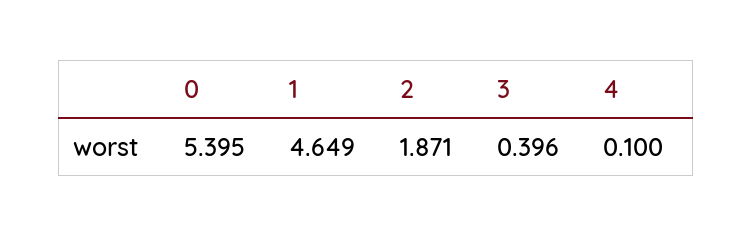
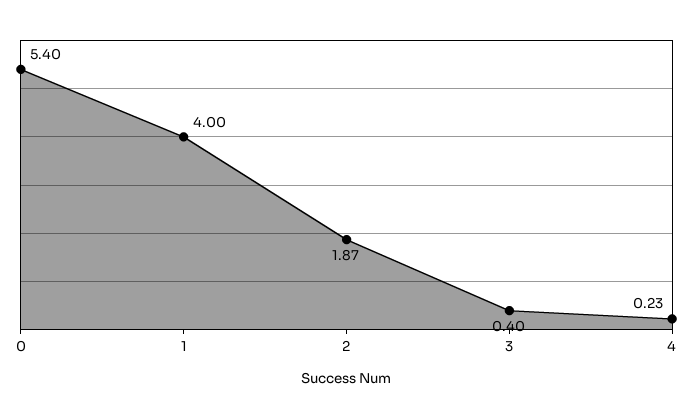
1: 4.649 -> 4
4: 0.1 -> 0.23

